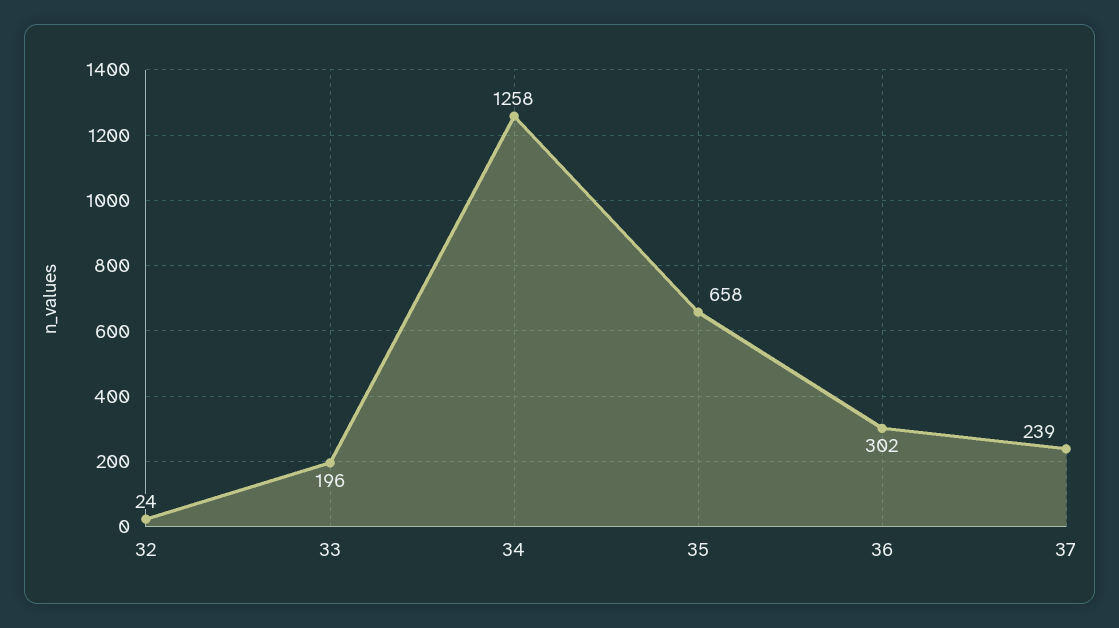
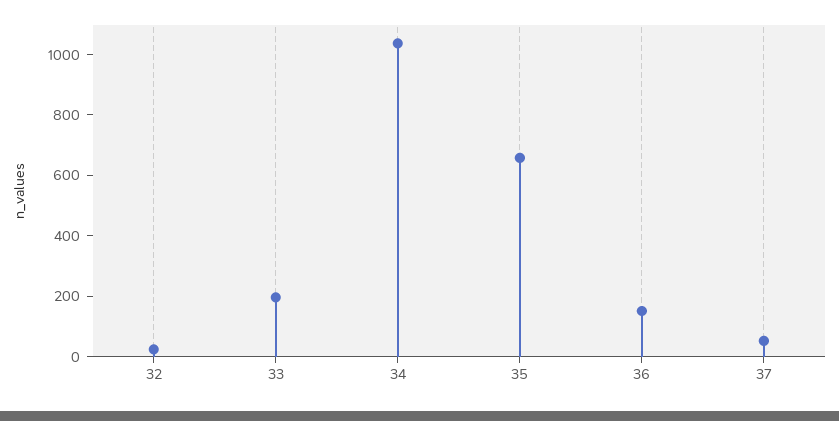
34: 1258 -> 1050
36: 302 -> 150
37: 239 -> 50

